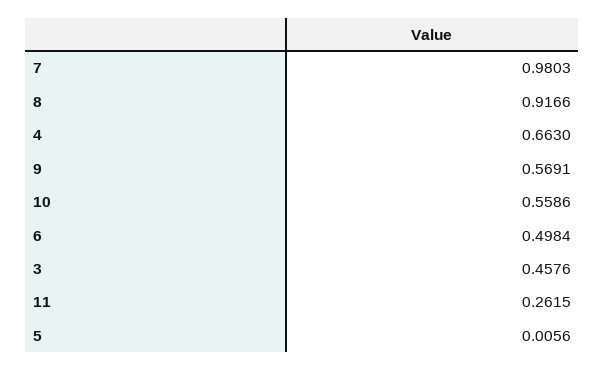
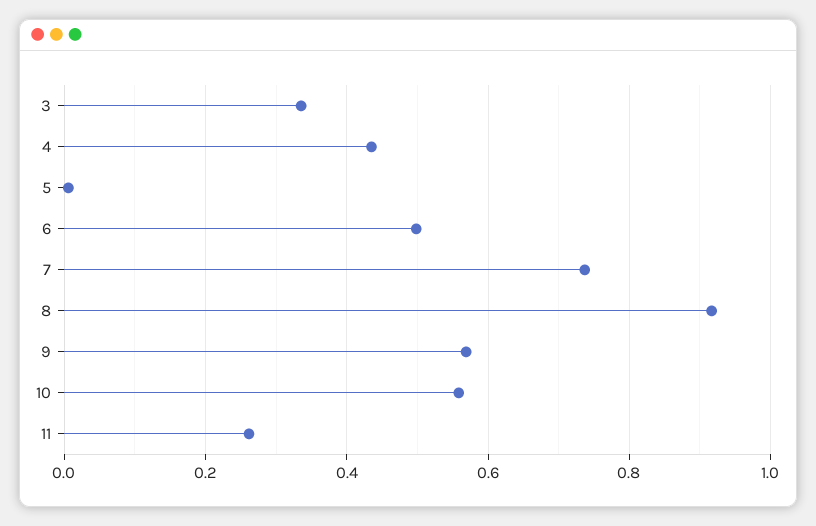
7: 0.9803 -> 0.74
4: 0.663 -> 0.44
3: 0.4576 -> 0.34

